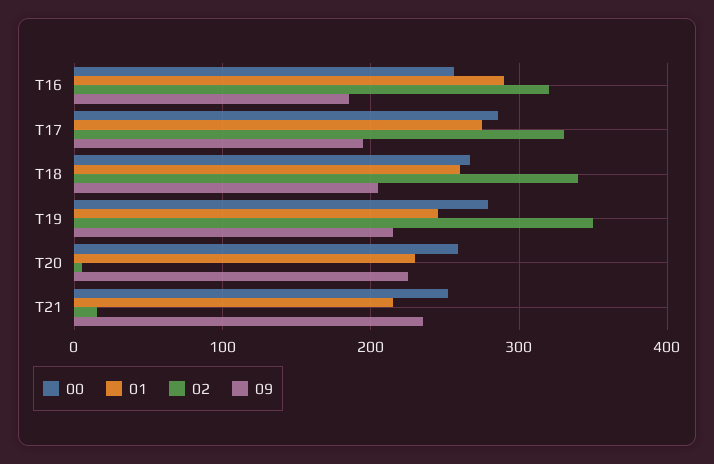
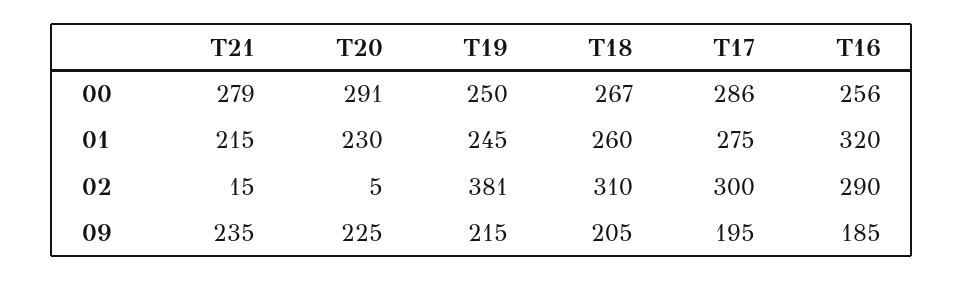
01, T16: 290 -> 320
02, T16: 320 -> 290
02, T17: 330 -> 300
02, T18: 340 -> 310
00, T19: 280 -> 250
02, T19: 350 -> 381
00, T20: 260 -> 291
00, T21: 250 -> 279

